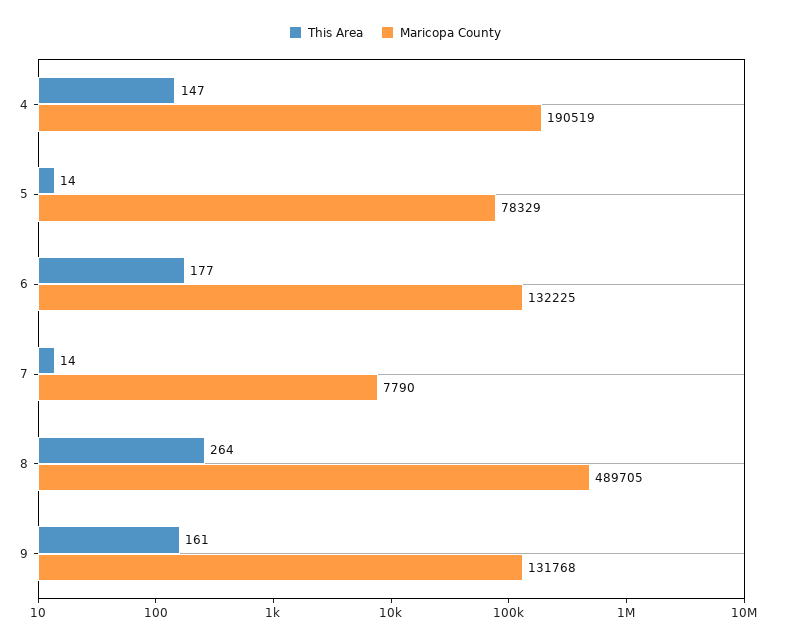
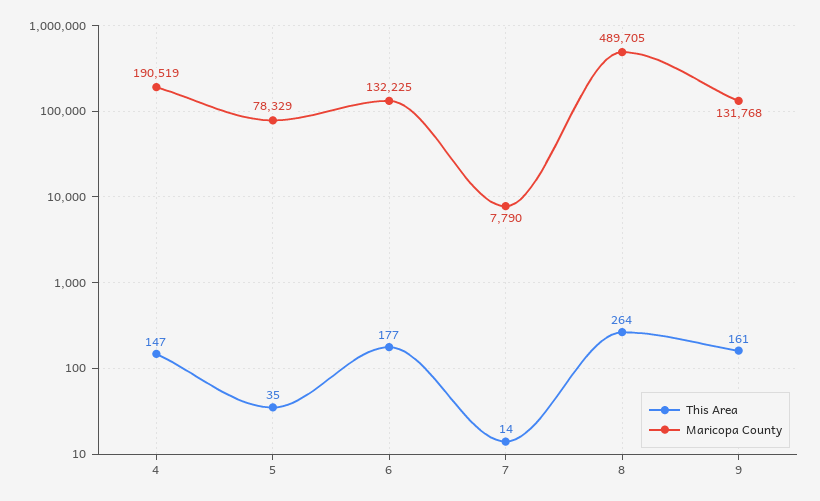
This Area, 5: 14 -> 35

